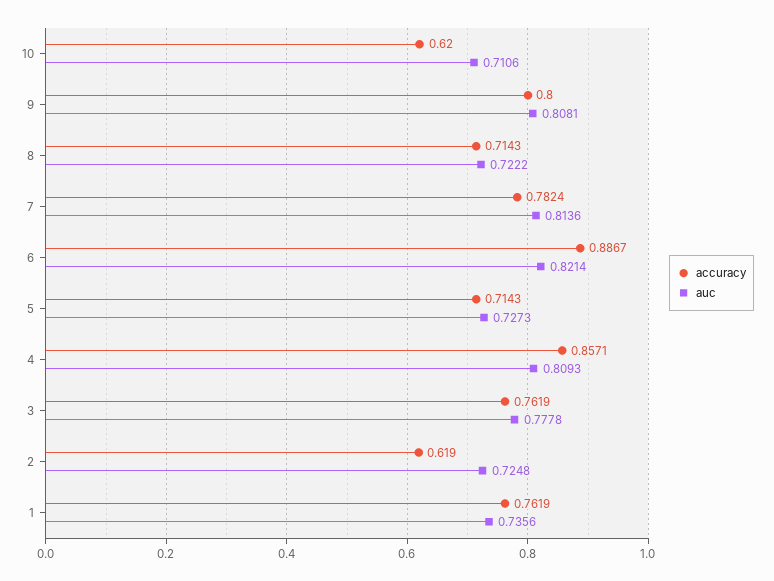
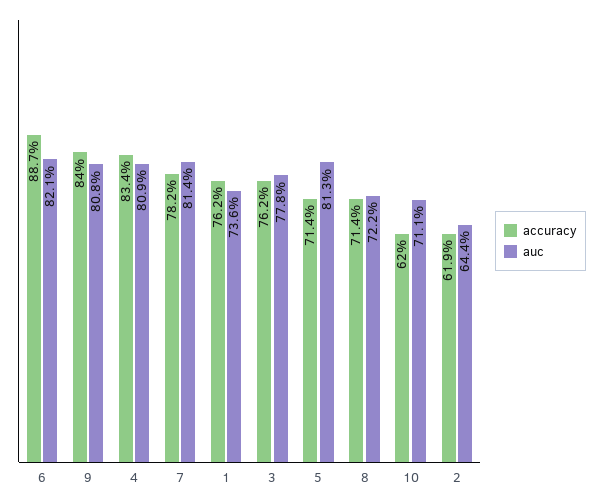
accuracy, 9: 0.8 -> 0.84
auc, 5: 0.7273 -> 0.813
accuracy, 4: 0.8571 -> 0.834
auc, 2: 0.7248 -> 0.644

